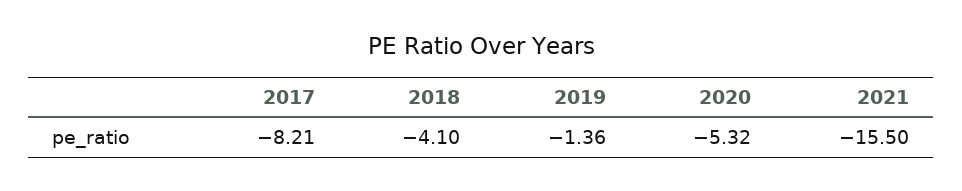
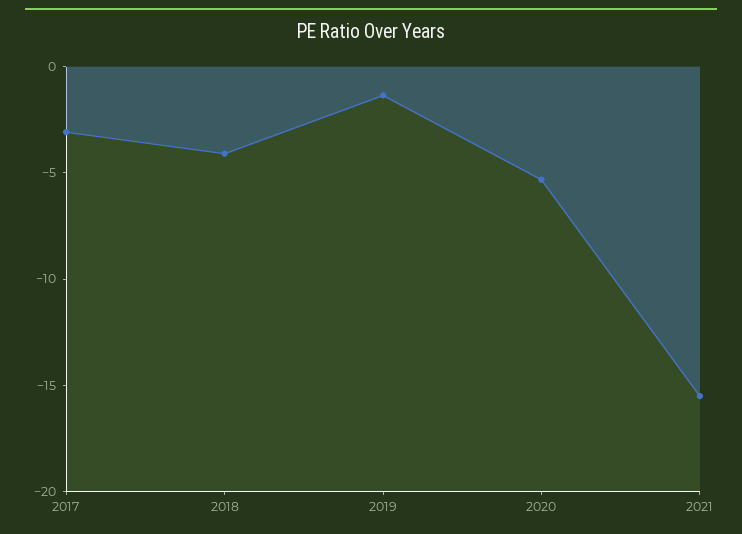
2017: -8.21 -> -3

